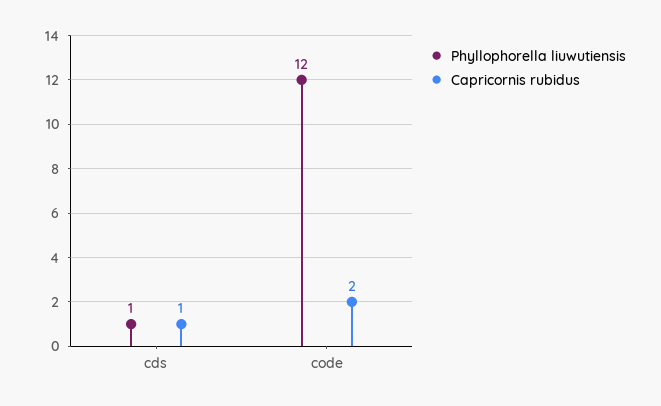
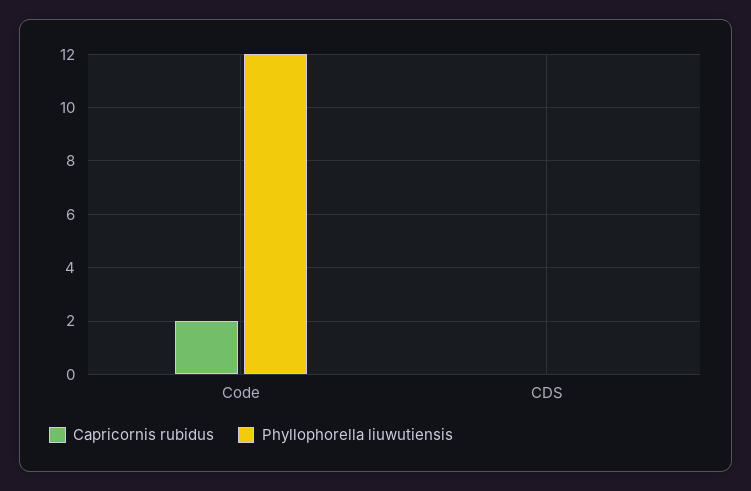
Phyllophorella liuwutiensis, cds: 1 -> 0
Capricornis rubidus, cds: 1 -> 0

